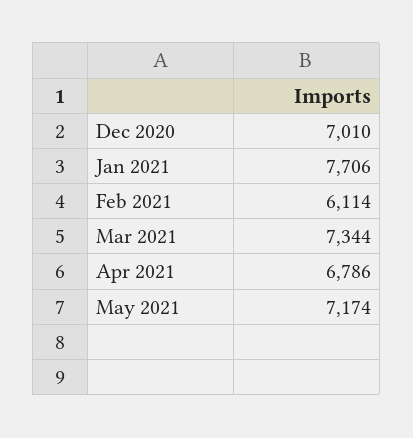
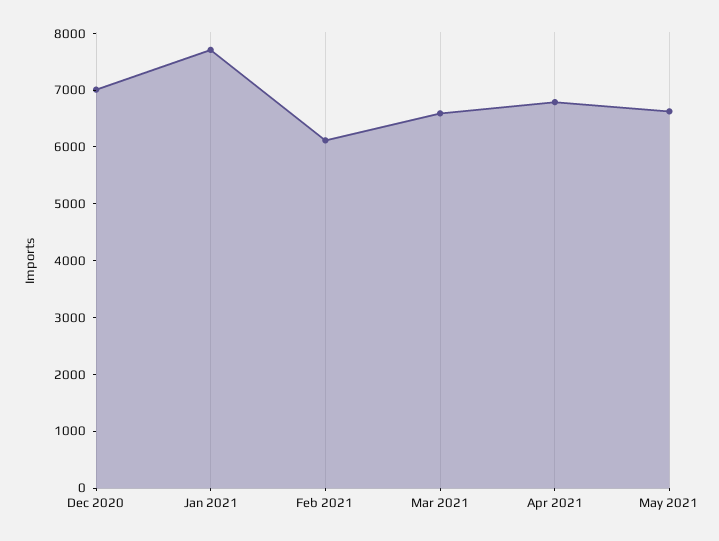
Mar 2021: 7344 -> 6600
May 2021: 7174 -> 6600

